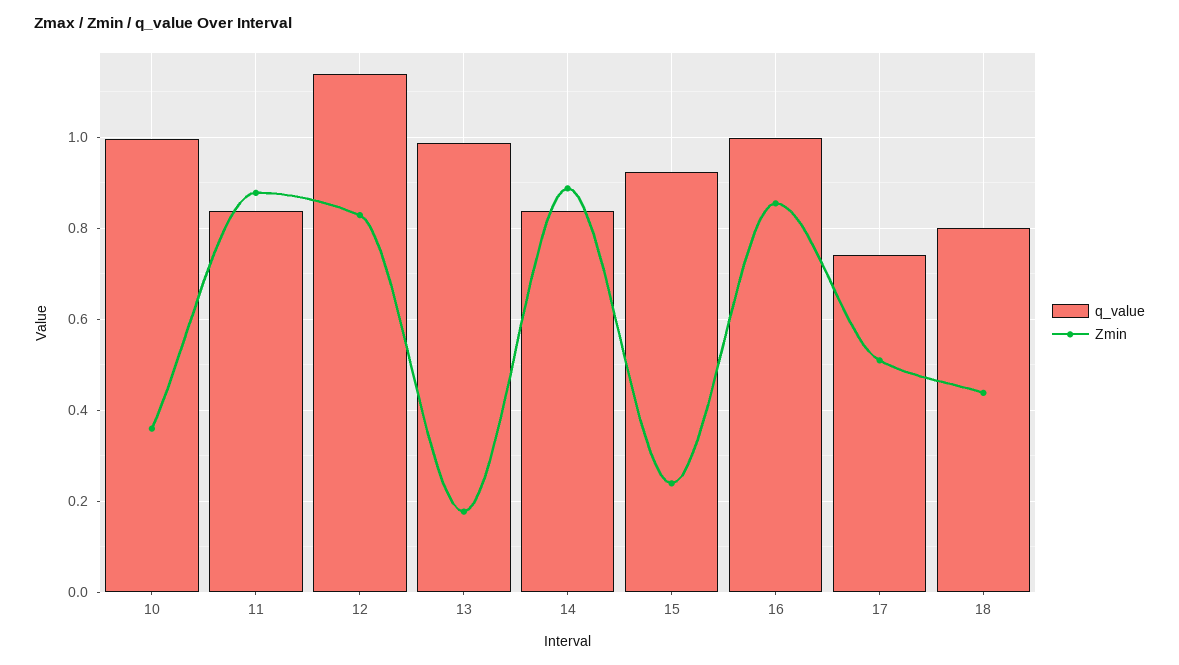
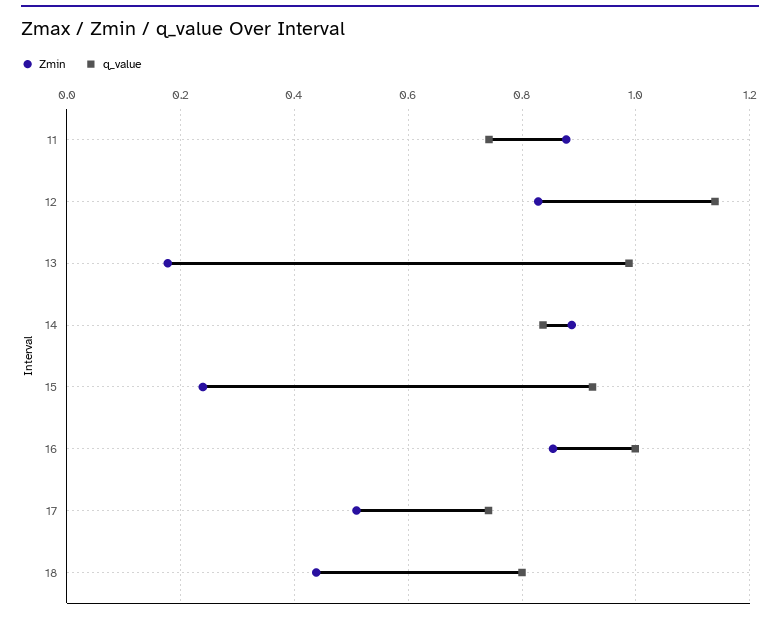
q_value, 10: 1 -> none
Zmin, 10: 0.36 -> none
q_value, 11: 0.84 -> 0.74

